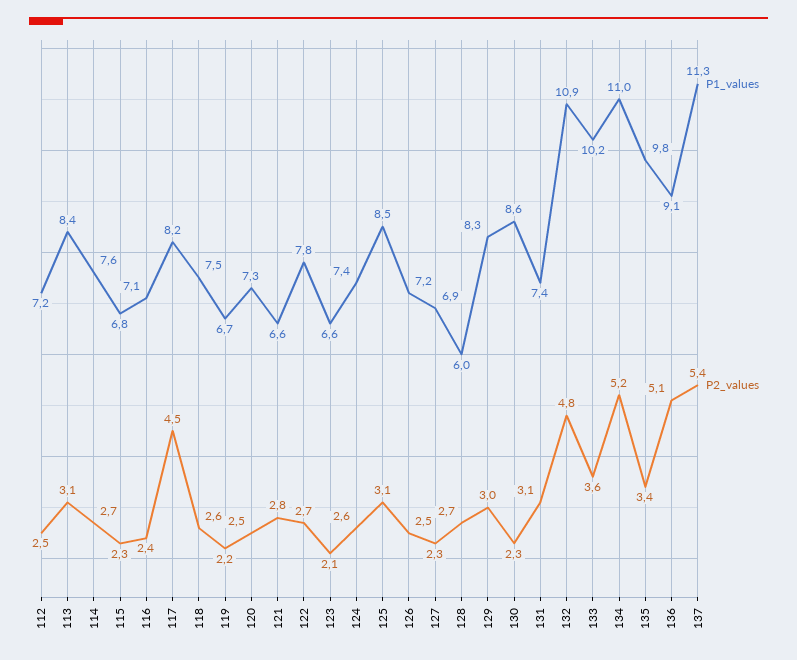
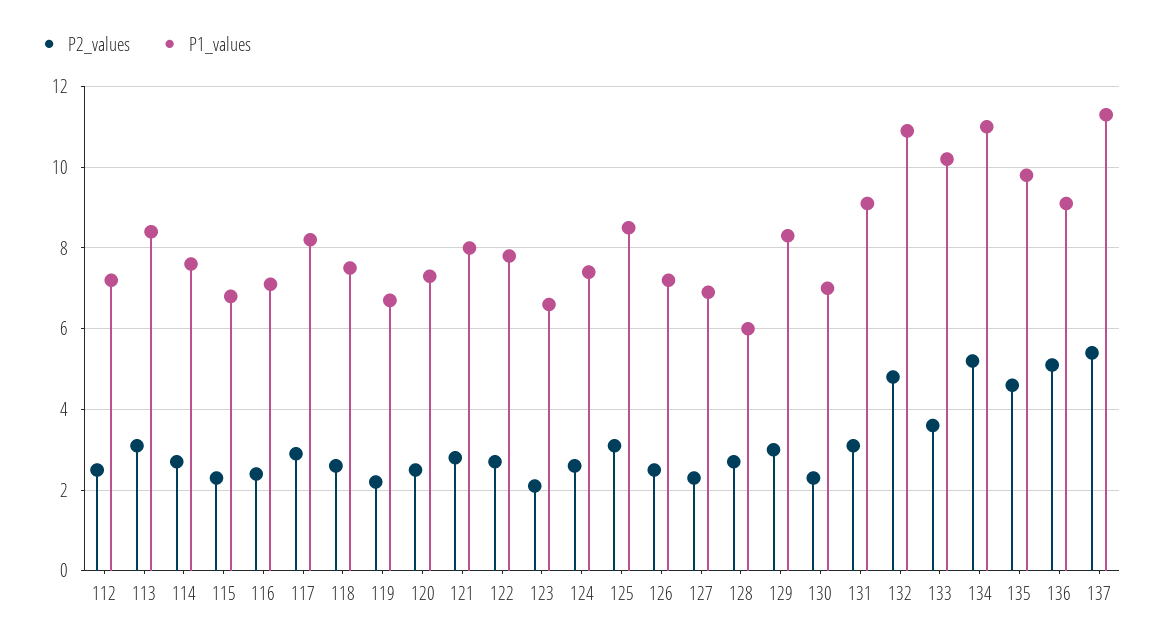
P2_values, 117: 4.5 -> 3
P1_values, 121: 6.6 -> 8
P1_values, 130: 8.6 -> 7
P1_values, 131: 7.4 -> 9
P2_values, 135: 3.4 -> 4.5

